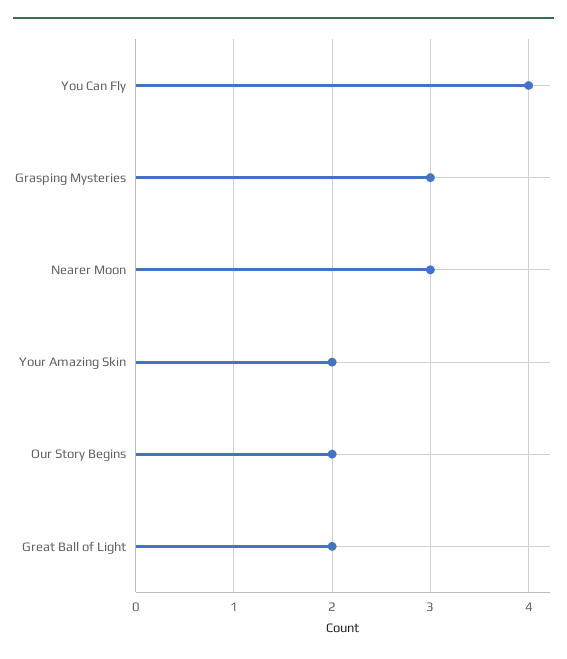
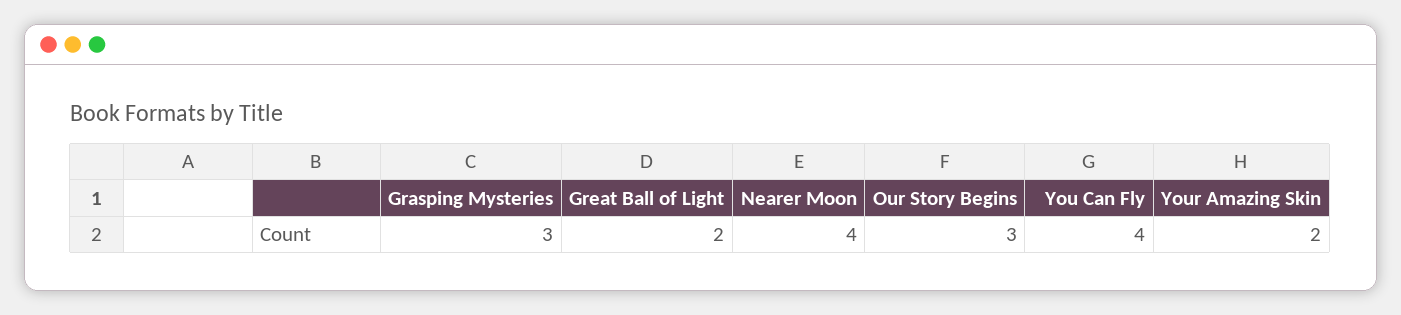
Nearer Moon: 3 -> 4
Our Story Begins: 2 -> 3

